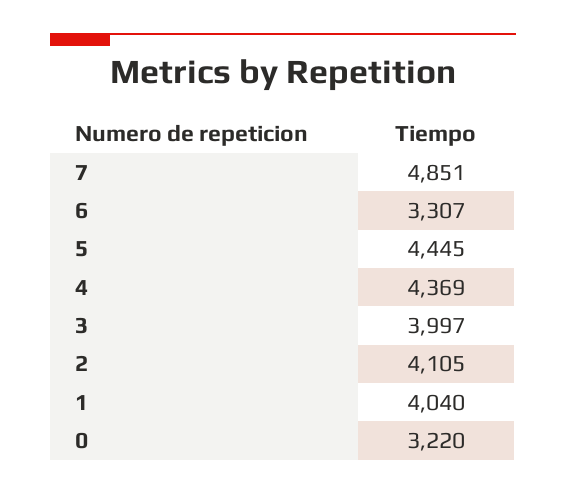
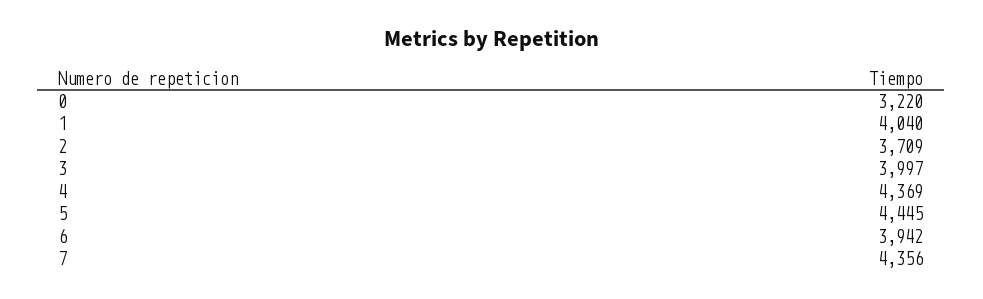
7: 4851 -> 4356
6: 3307 -> 3942
2: 4105 -> 3709

